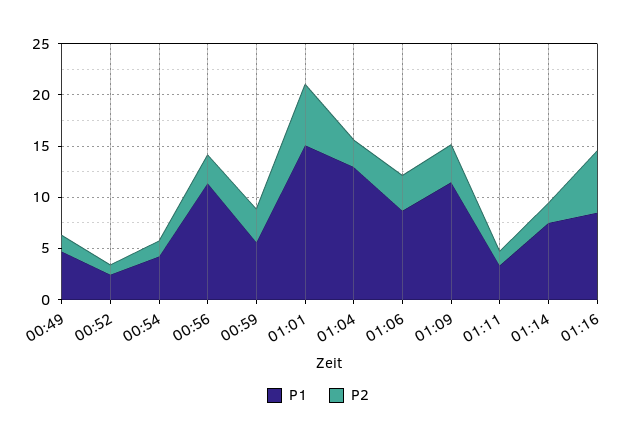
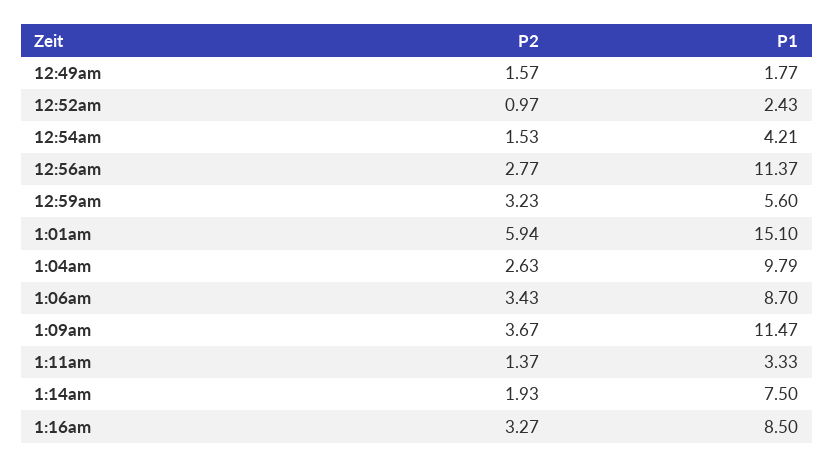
P1, 00:49: 5 -> 1.77
P1, 01:04: 13 -> 9.79
P2, 01:16: 6 -> 3.27

